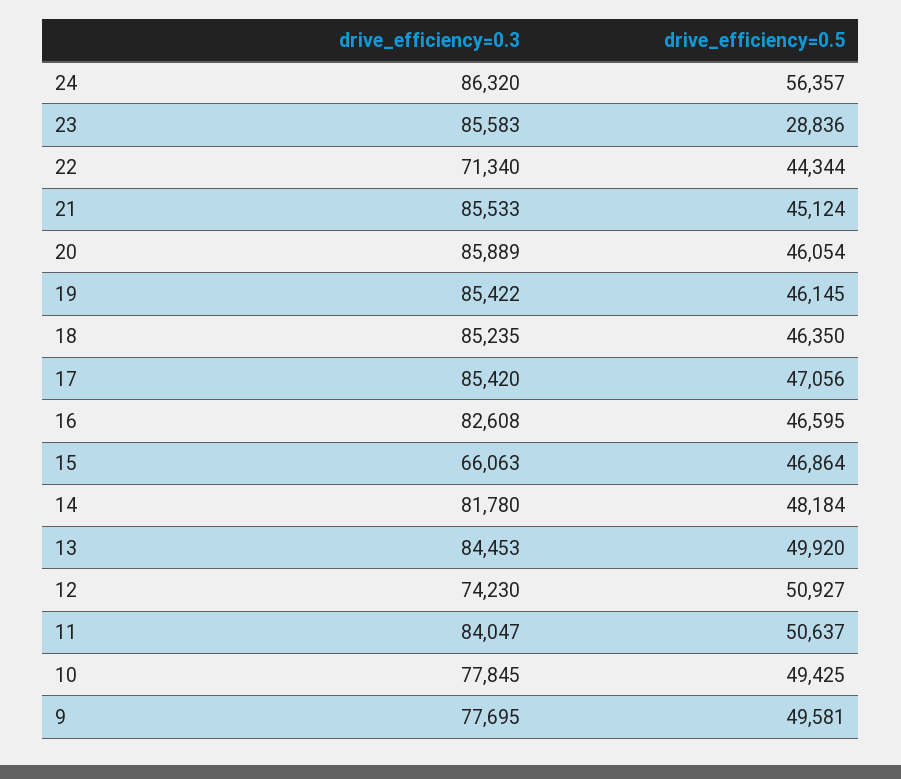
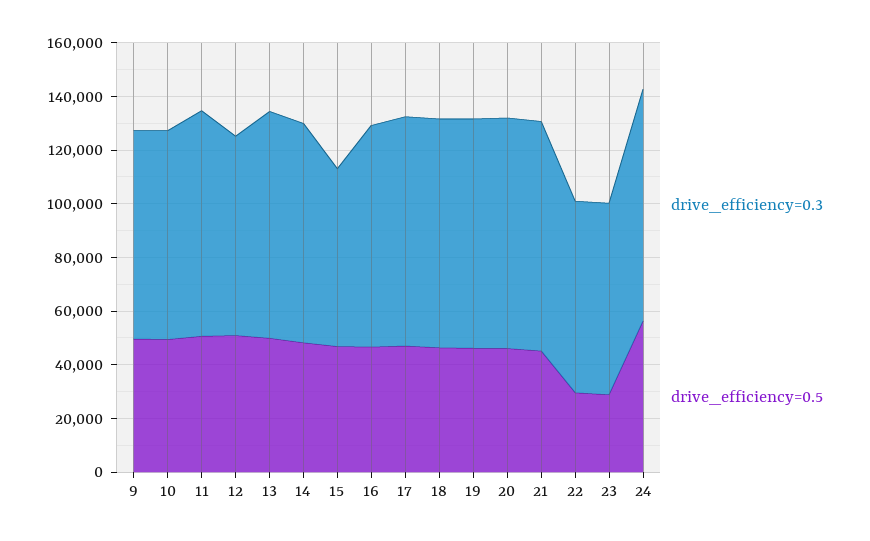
drive_efficiency=0.3, 23: 85583 -> 70000
drive_efficiency=0.5, 22: 44344 -> 30000

